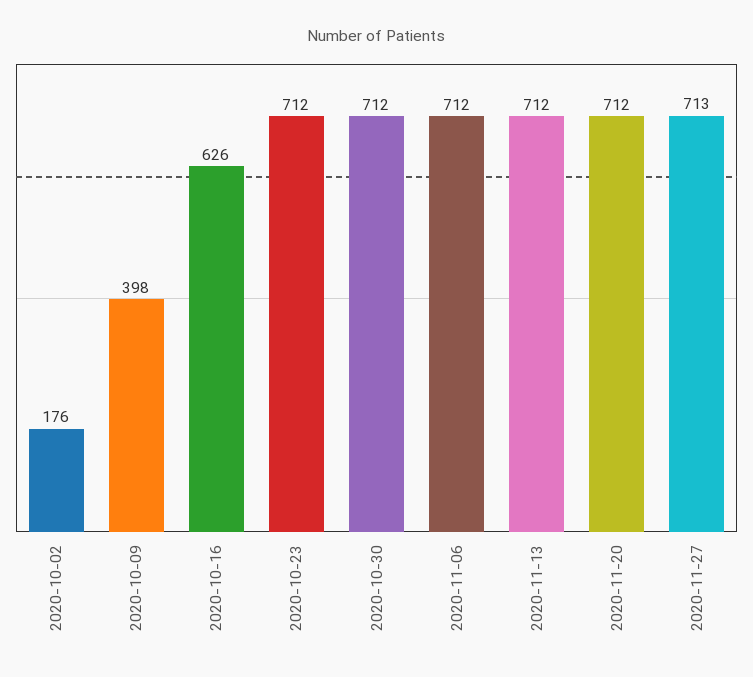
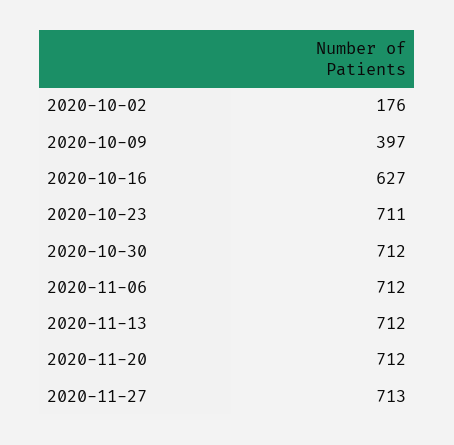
2020-10-09: 398 -> 397
2020-10-16: 626 -> 627
2020-10-23: 712 -> 711

